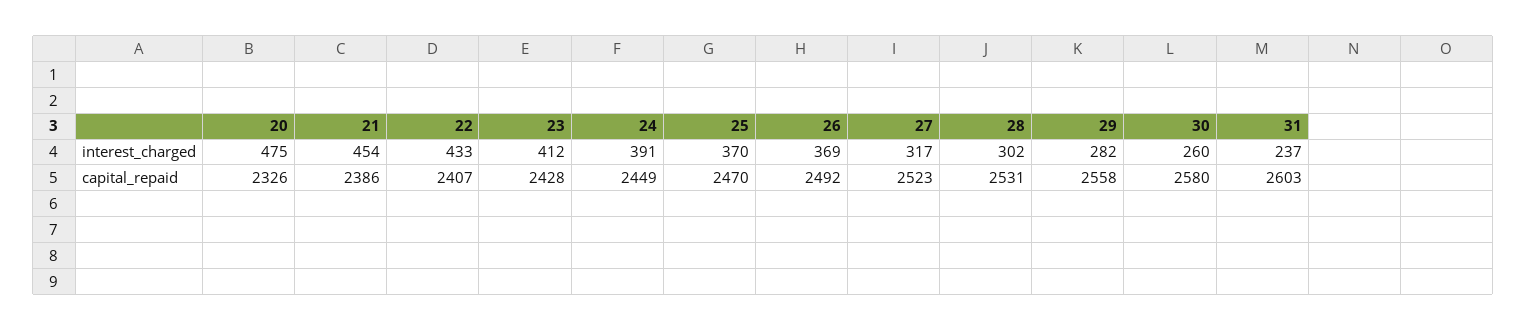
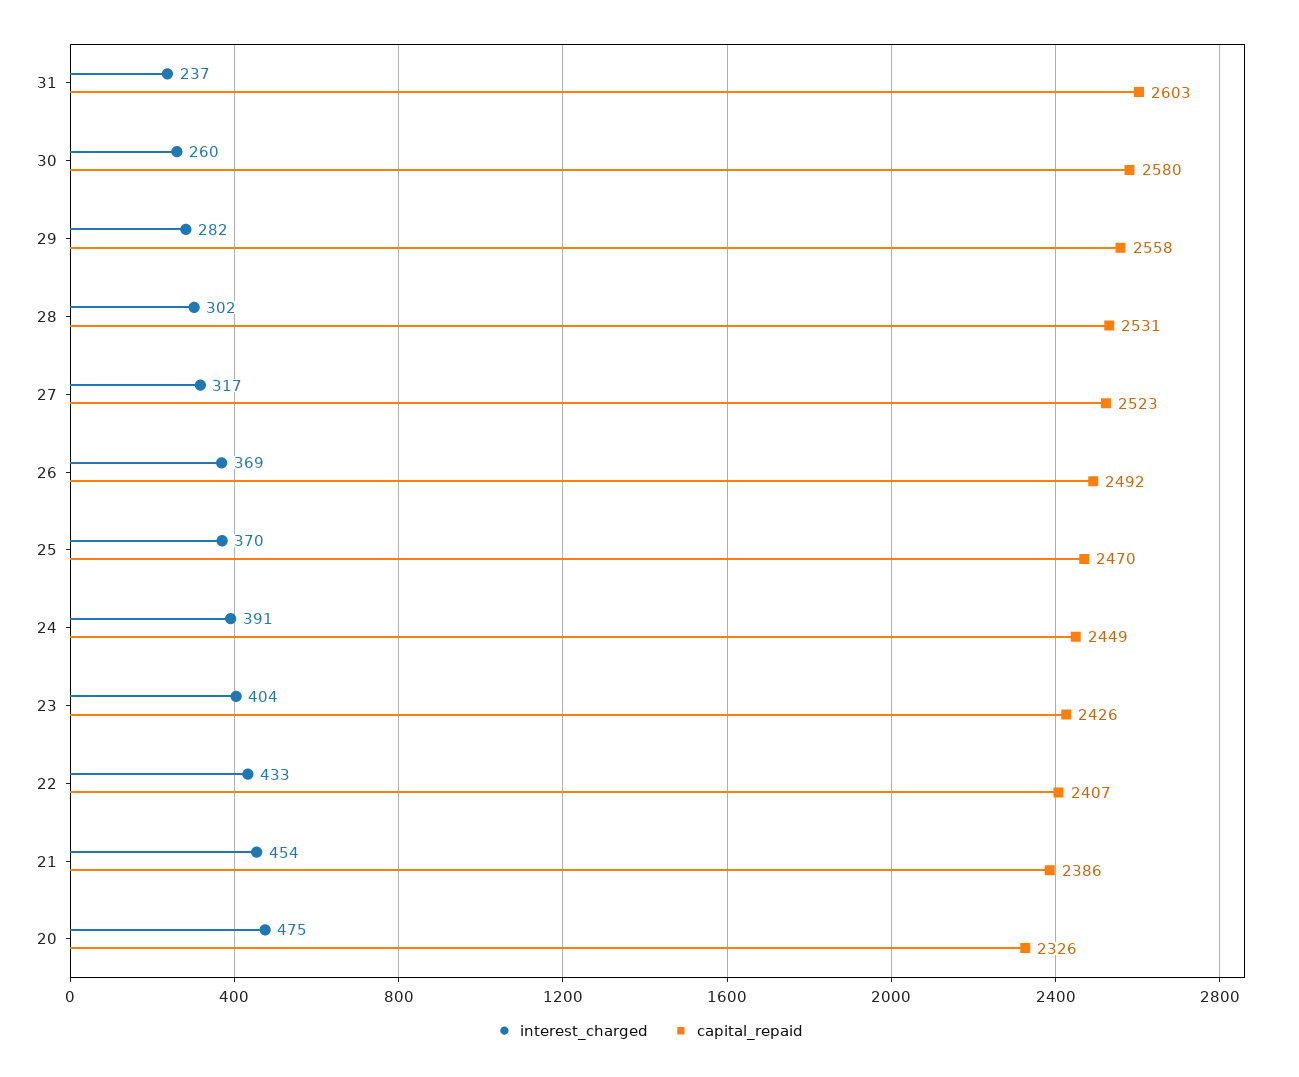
interest_charged, 23: 412 -> 404
capital_repaid, 23: 2428 -> 2426

